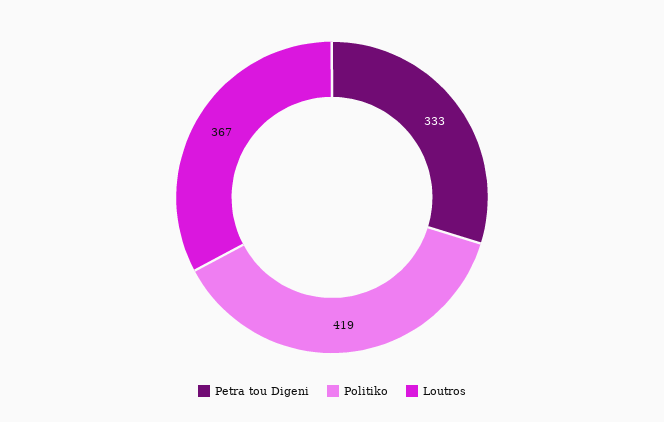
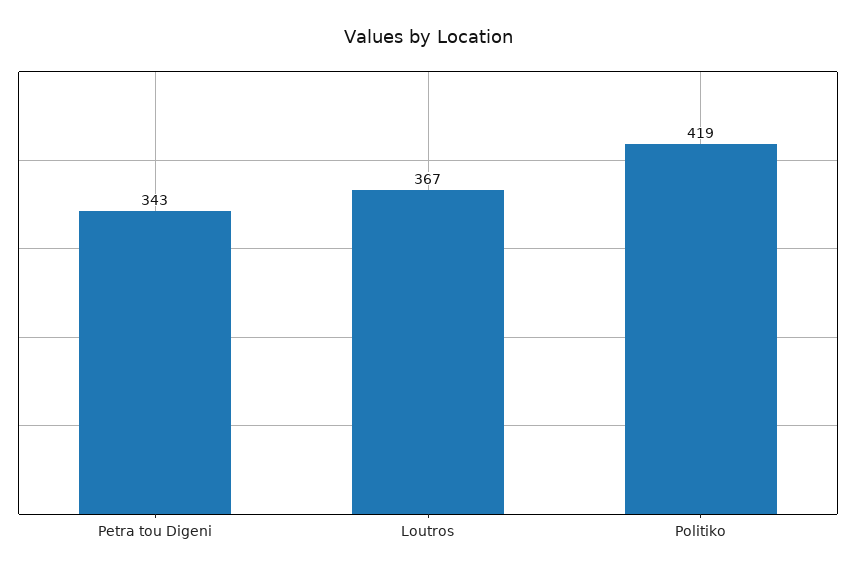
Petra tou Digeni: 333 -> 343

